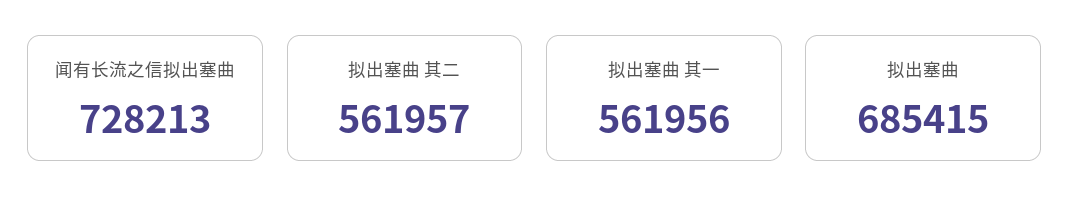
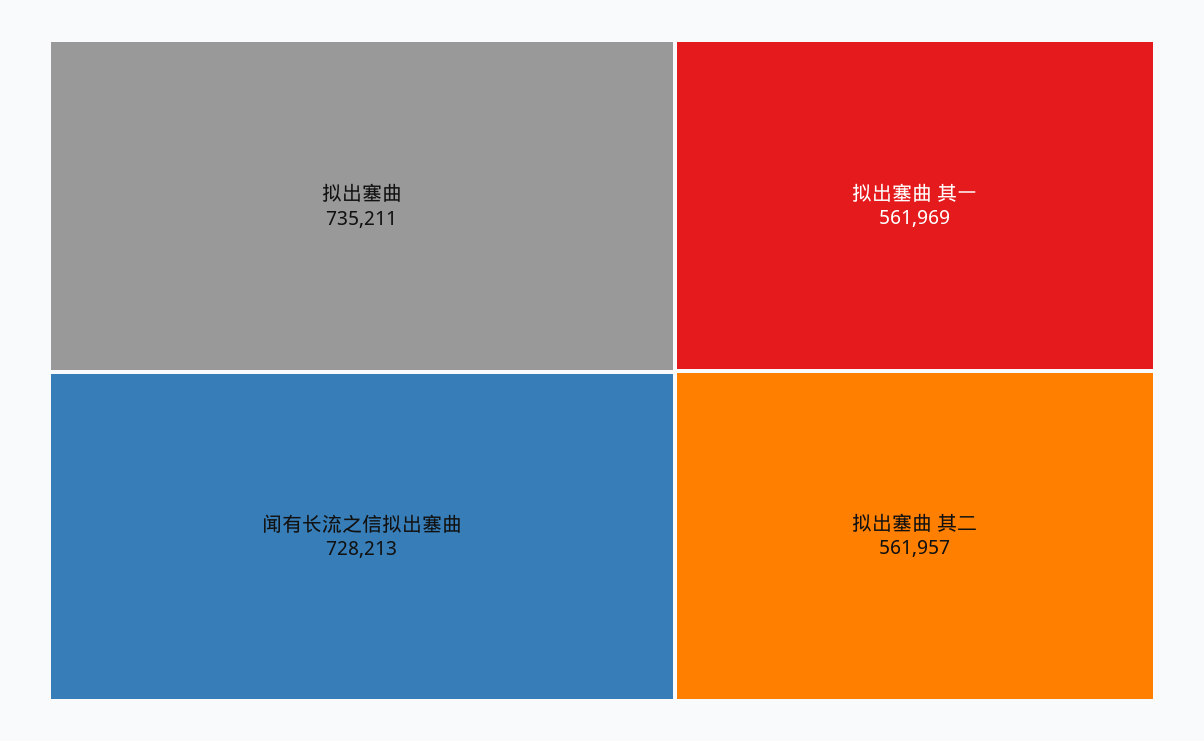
拟出塞曲 其一: 561956 -> 561969
拟出塞曲: 685415 -> 735211

